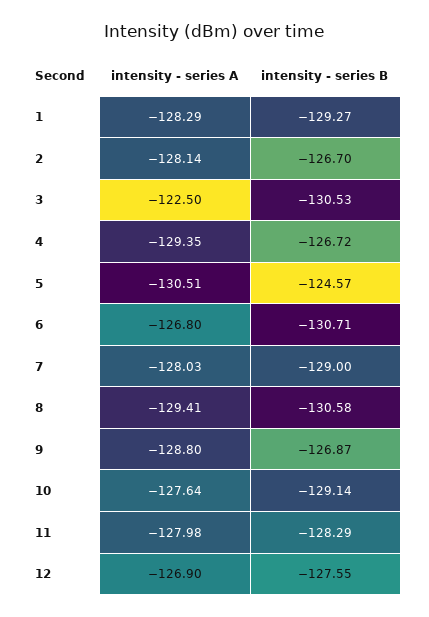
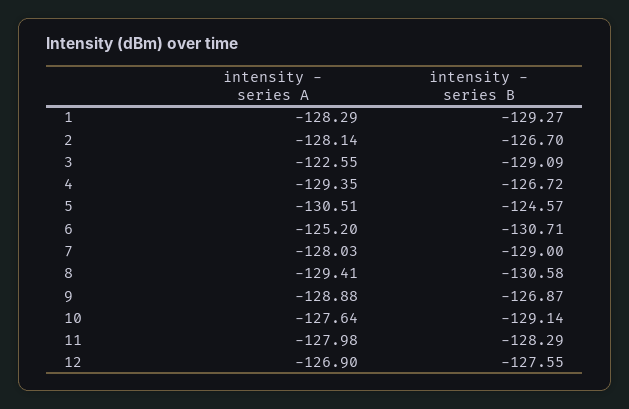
intensity - series A, 3: -122.5 -> -122.55
intensity - series B, 3: -130.53 -> -129.09
intensity - series A, 6: -126.8 -> -125.2
intensity - series A, 9: -128.8 -> -128.88

